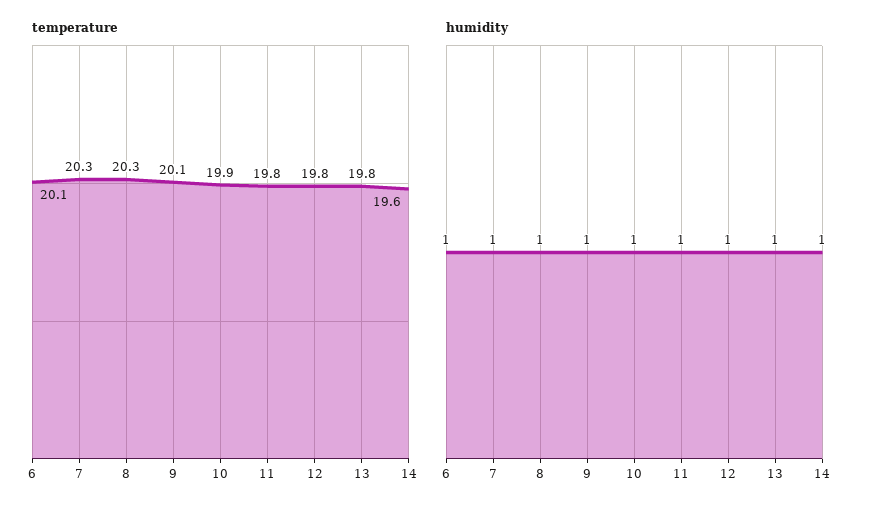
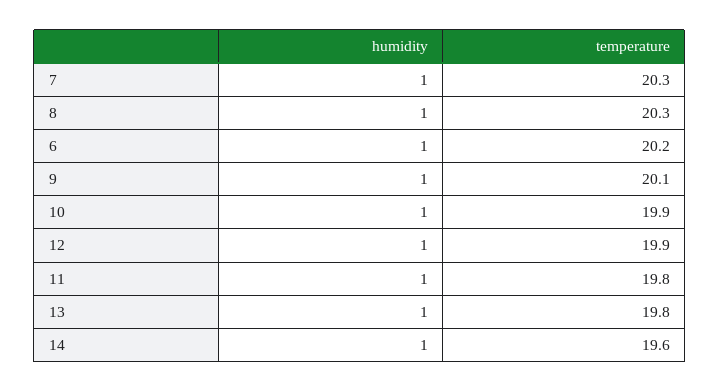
temperature, 6: 20.1 -> 20.2
temperature, 12: 19.8 -> 19.9

